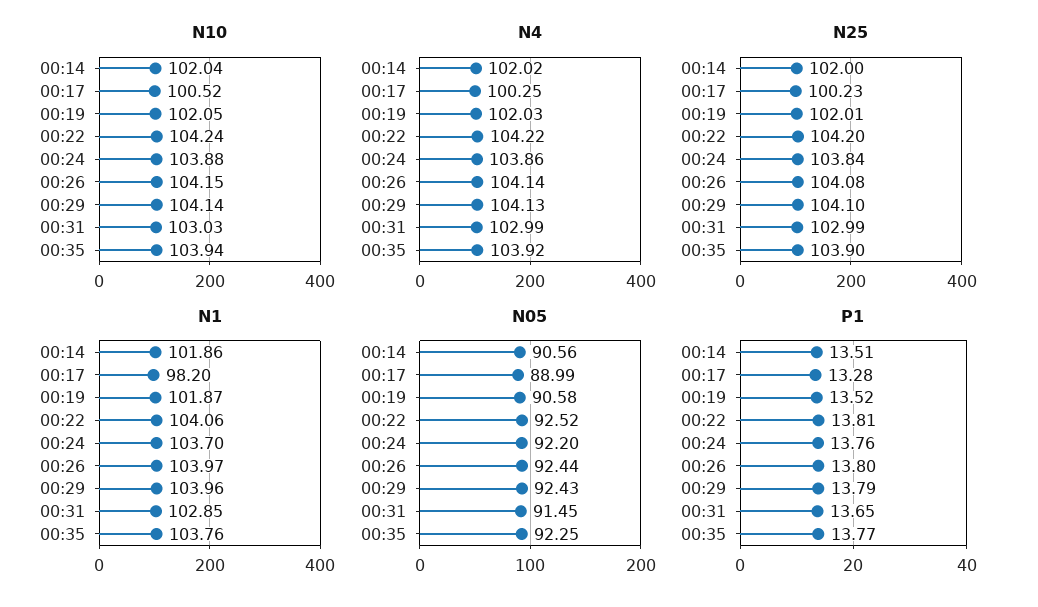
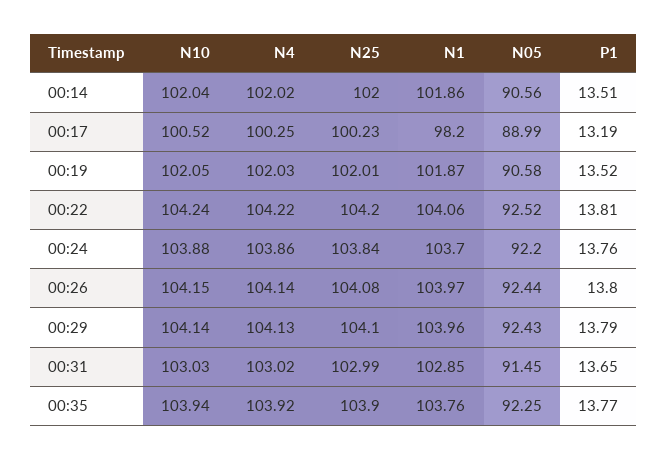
N4, 00:31: 102.99 -> 103.02
P1, 00:17: 13.28 -> 13.19

